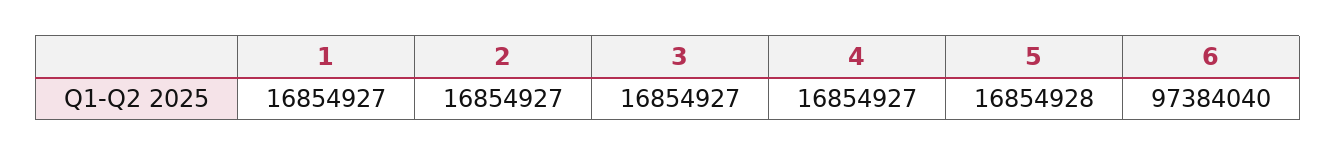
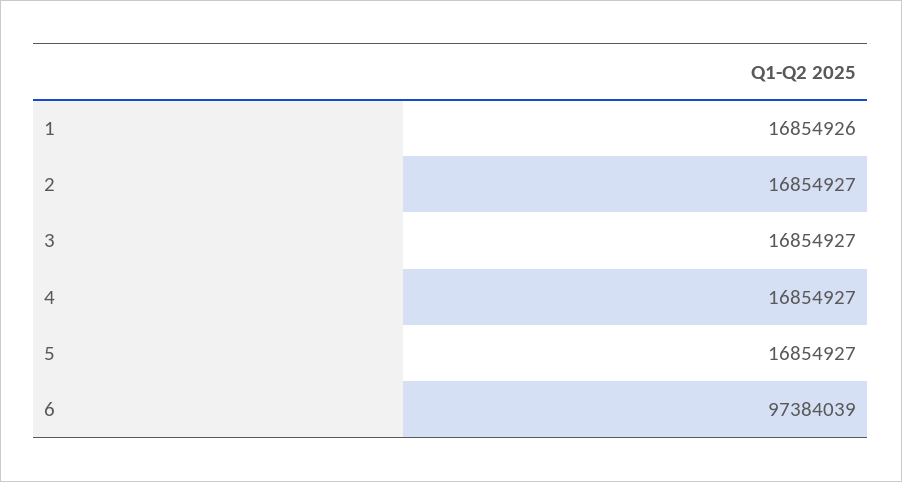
1: 16854927 -> 16854926
5: 16854928 -> 16854927
6: 97384040 -> 97384039

